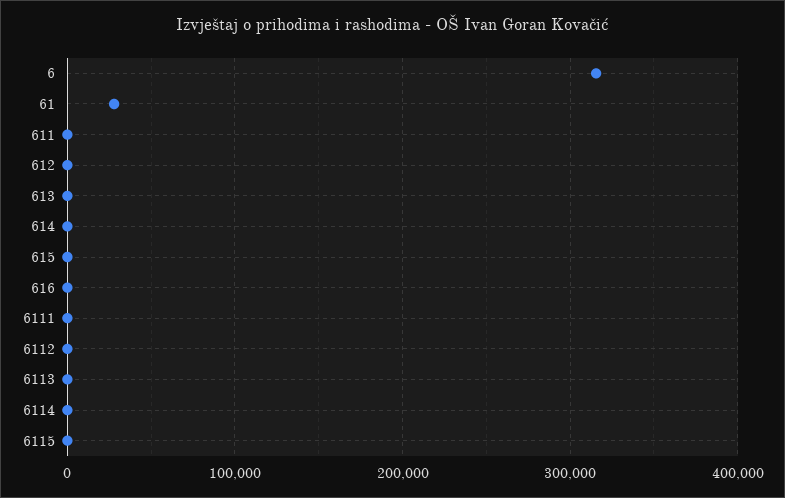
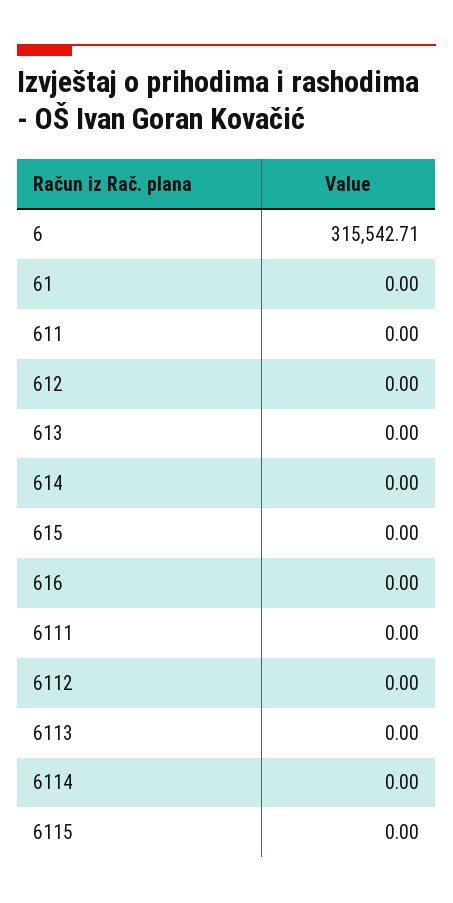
61: 30000 -> 0

